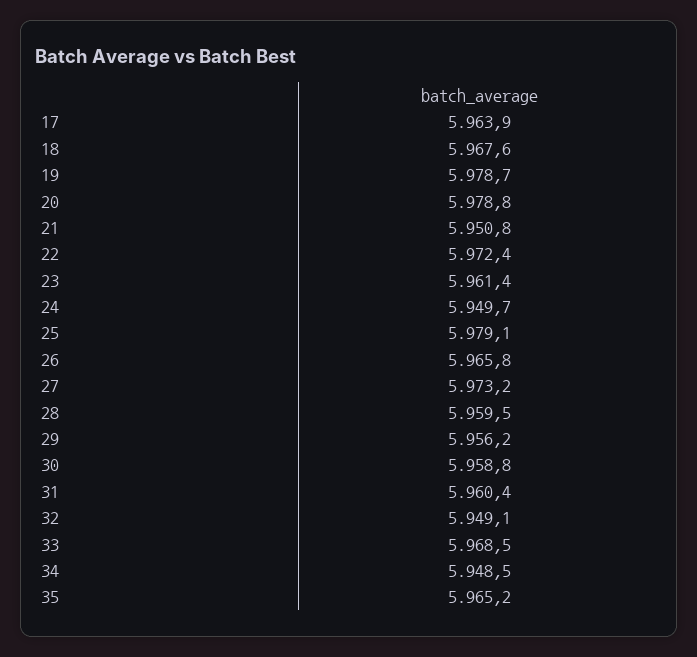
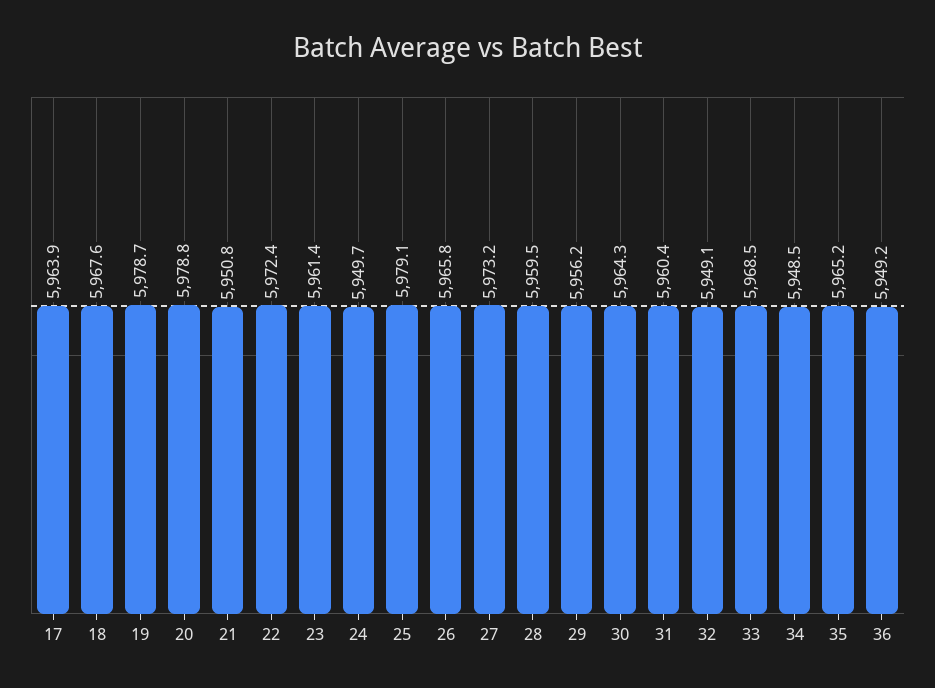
30: 5958.8 -> 5964.3
36: none -> 5949.2

